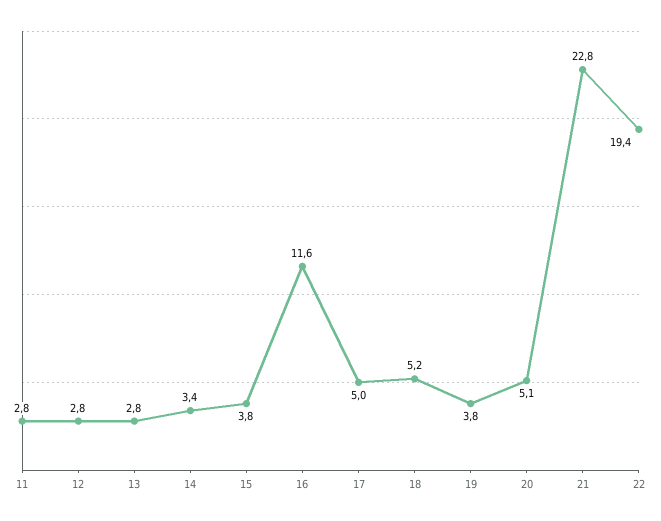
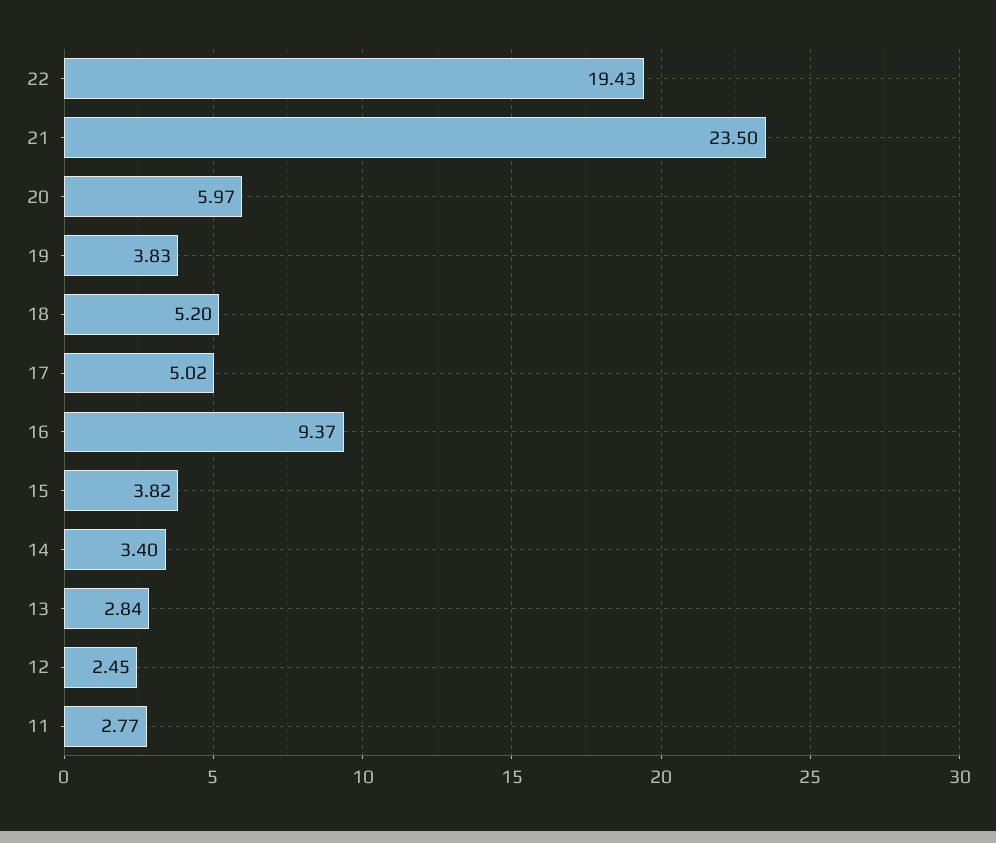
12: 2.8 -> 2.45
16: 11.6 -> 9.37
20: 5.1 -> 5.97
21: 22.8 -> 23.5

